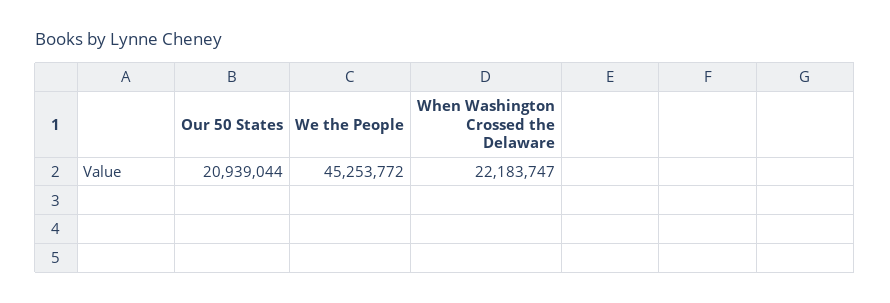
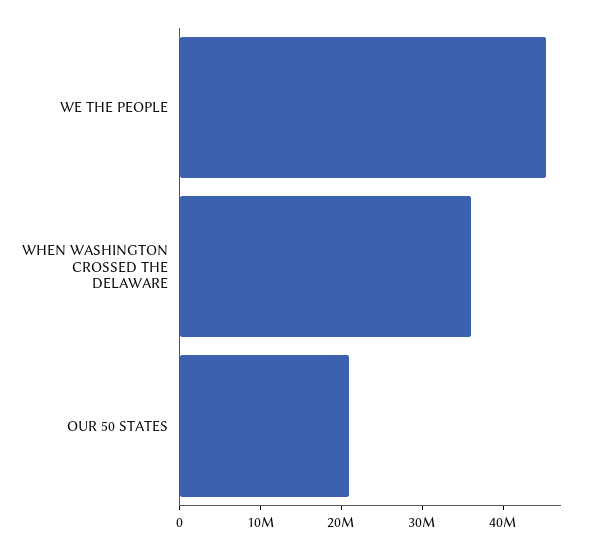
When Washington Crossed the Delaware: 22183747 -> 36000000

